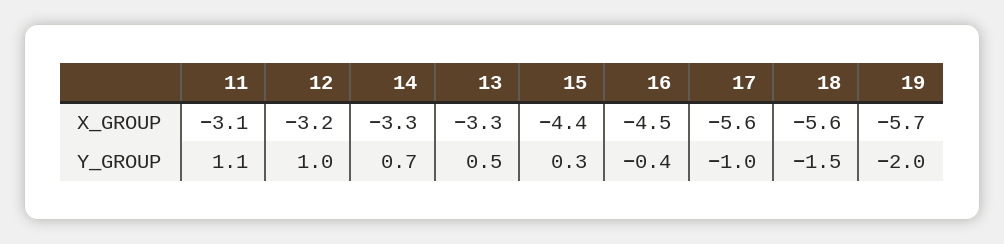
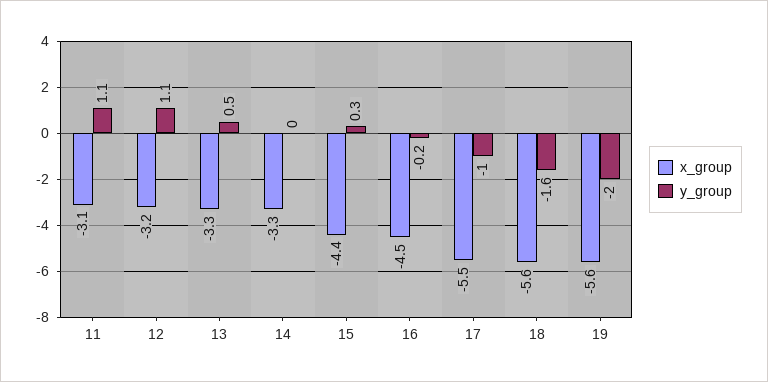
X_GROUP, 17: -5.6 -> -5.5
X_GROUP, 19: -5.7 -> -5.6
Y_GROUP, 12: 1 -> 1.1
Y_GROUP, 14: 0.7 -> 0
Y_GROUP, 16: -0.4 -> -0.2
Y_GROUP, 18: -1.5 -> -1.6

